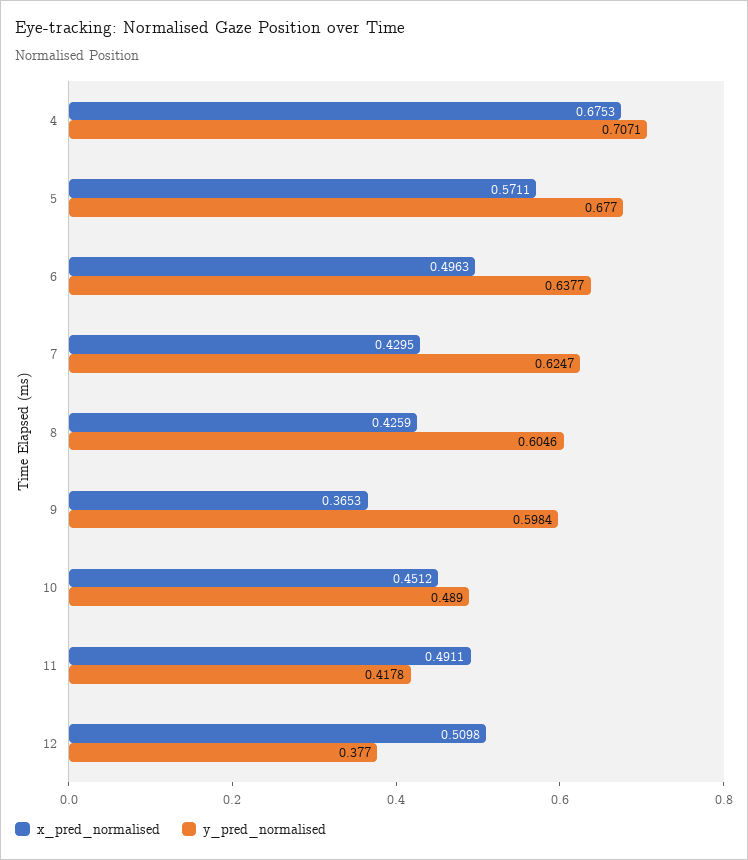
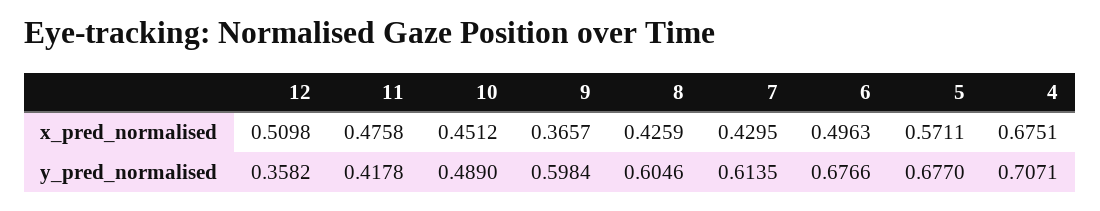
x_pred_normalised, 4: 0.6753 -> 0.6751
y_pred_normalised, 6: 0.6377 -> 0.6766
y_pred_normalised, 7: 0.6247 -> 0.6135
x_pred_normalised, 9: 0.3653 -> 0.3657
x_pred_normalised, 11: 0.4911 -> 0.4758
y_pred_normalised, 12: 0.377 -> 0.3582

